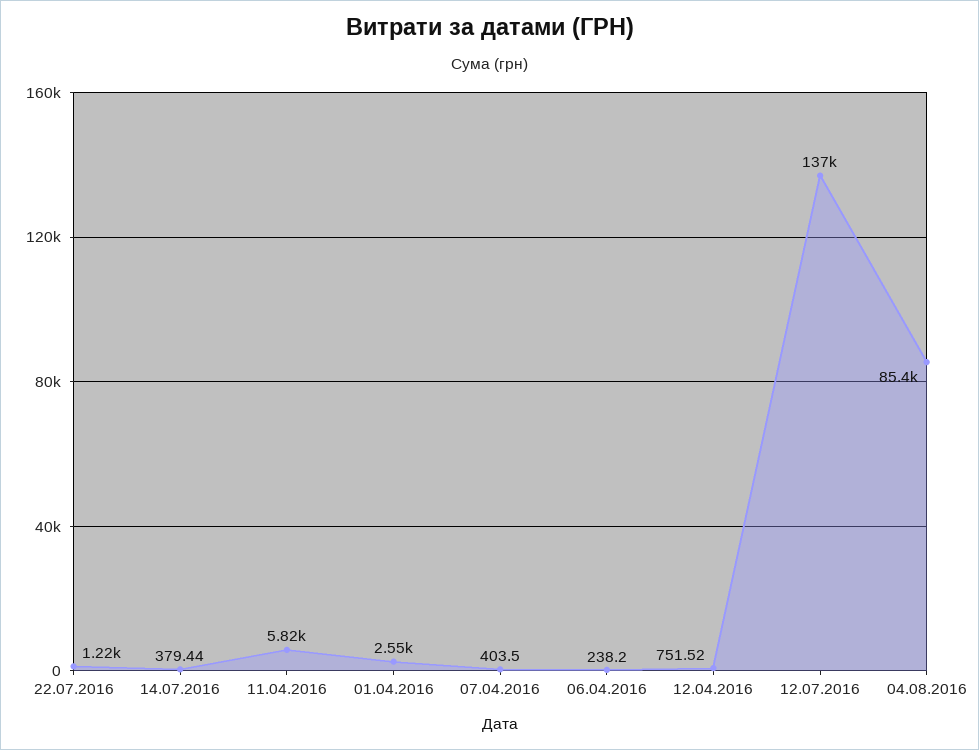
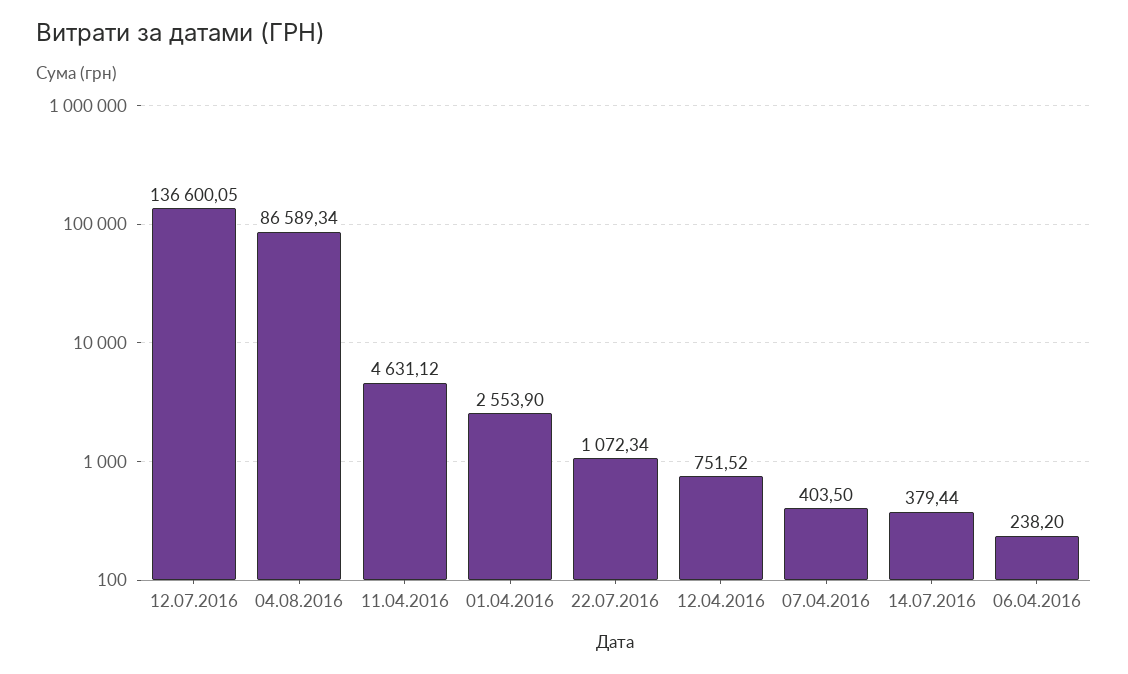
22.07.2016: 1220 -> 1072.34
11.04.2016: 5820 -> 4631.12
04.08.2016: 85400 -> 86589.34

